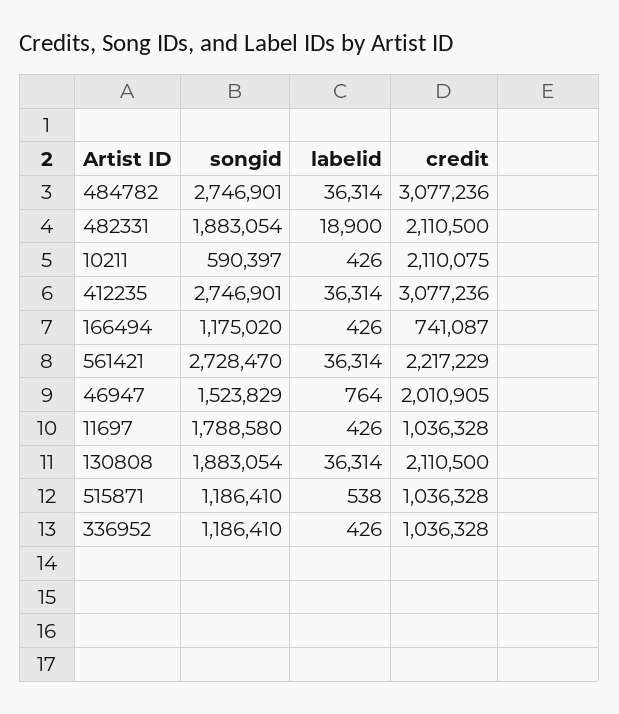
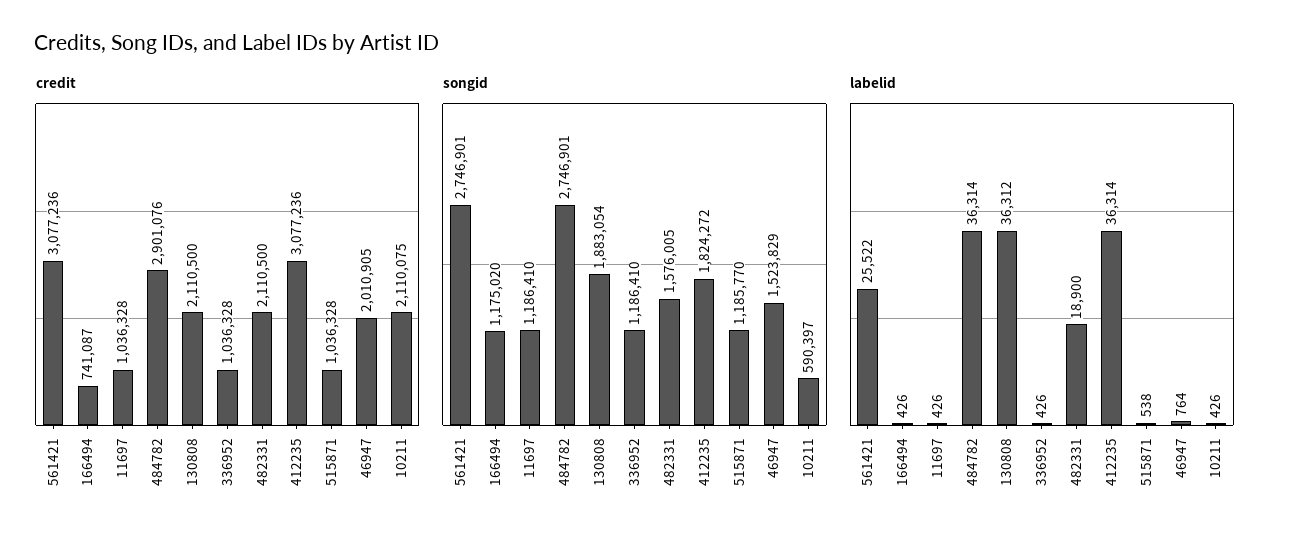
credit, 484782: 3077236 -> 2901076
songid, 482331: 1883054 -> 1576005
songid, 412235: 2746901 -> 1824272
songid, 561421: 2728470 -> 2746901
labelid, 561421: 36314 -> 25522
credit, 561421: 2217229 -> 3077236
songid, 11697: 1788580 -> 1186410
labelid, 130808: 36314 -> 36312
songid, 515871: 1186410 -> 1185770

